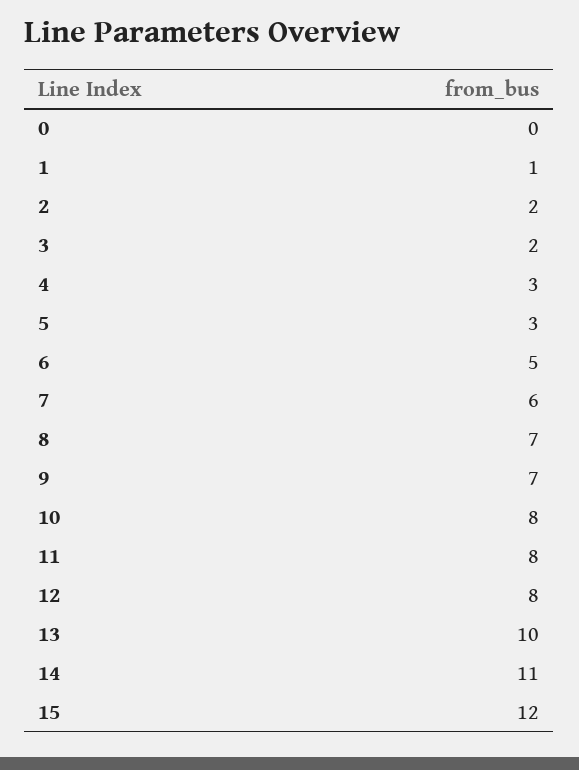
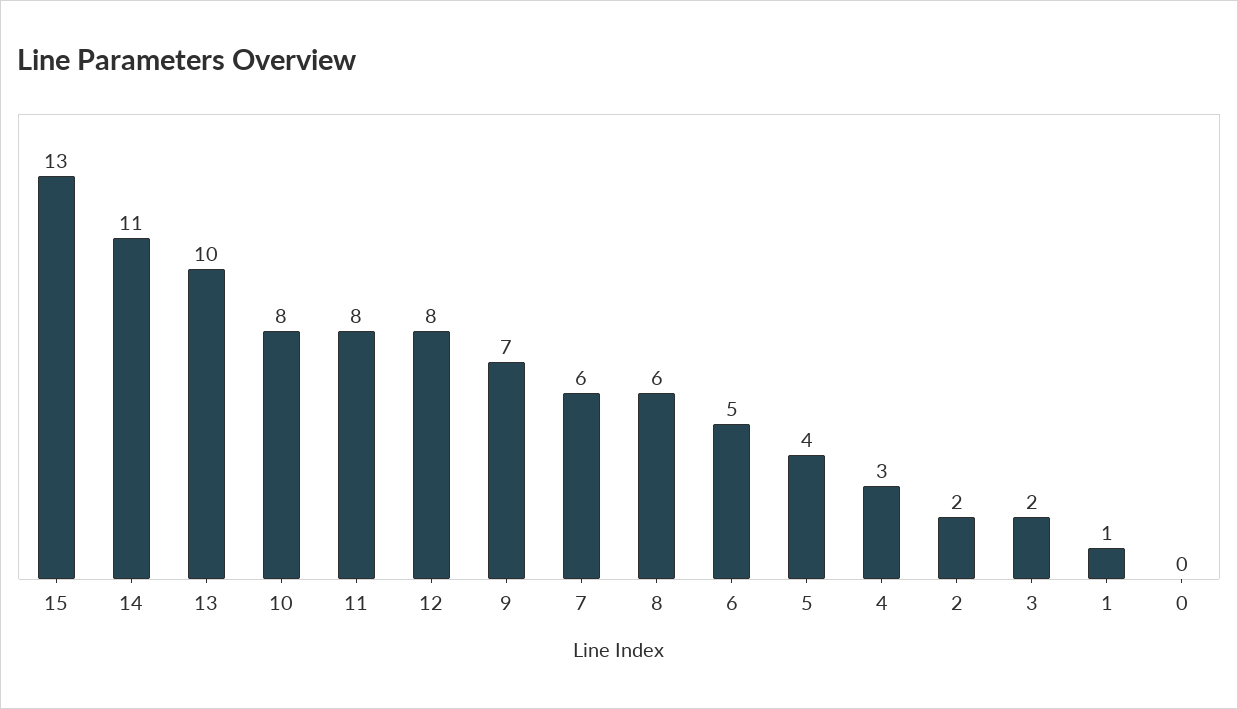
5: 3 -> 4
8: 7 -> 6
15: 12 -> 13

